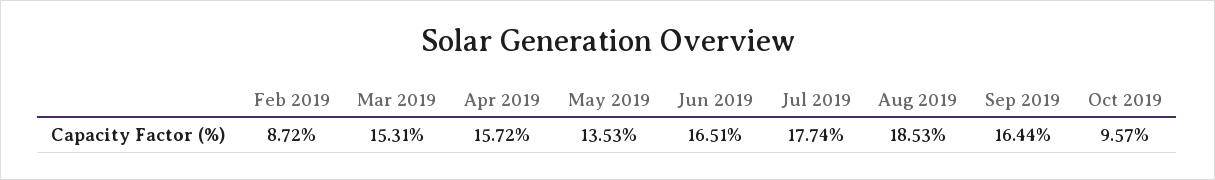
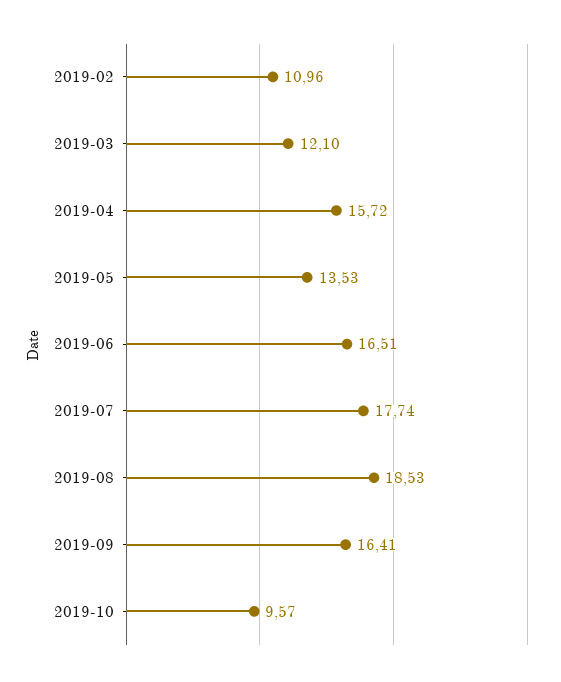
Feb 2019: 8.72 -> 10.96
Mar 2019: 15.31 -> 12.1
Sep 2019: 16.44 -> 16.41

